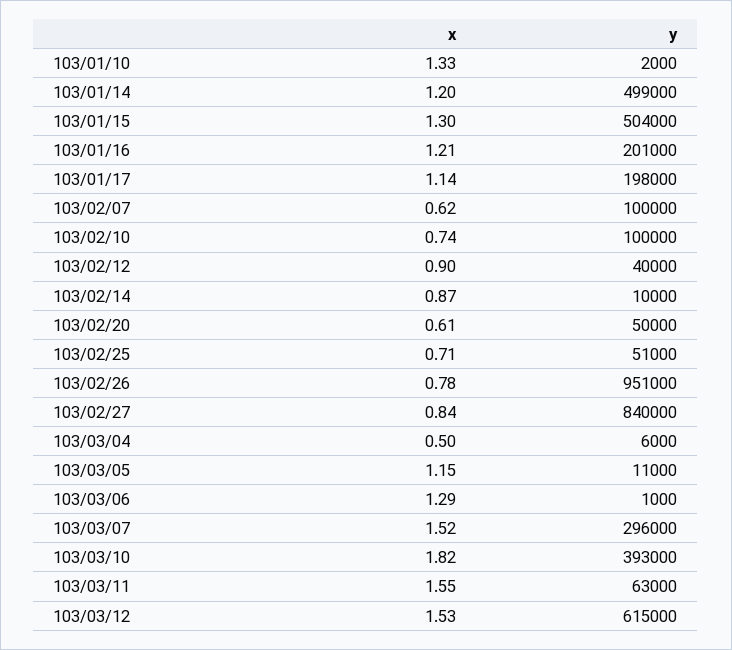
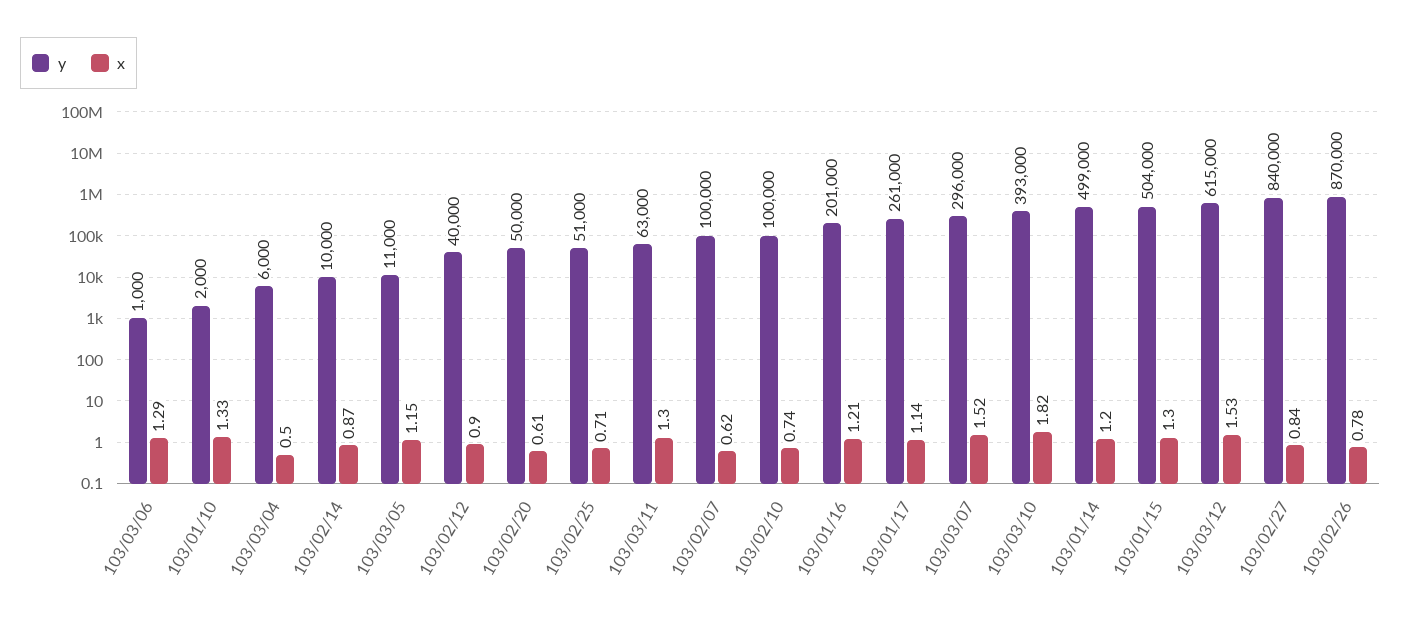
y, 103/01/17: 198000 -> 261000
y, 103/02/26: 951000 -> 870000
x, 103/03/11: 1.55 -> 1.3

